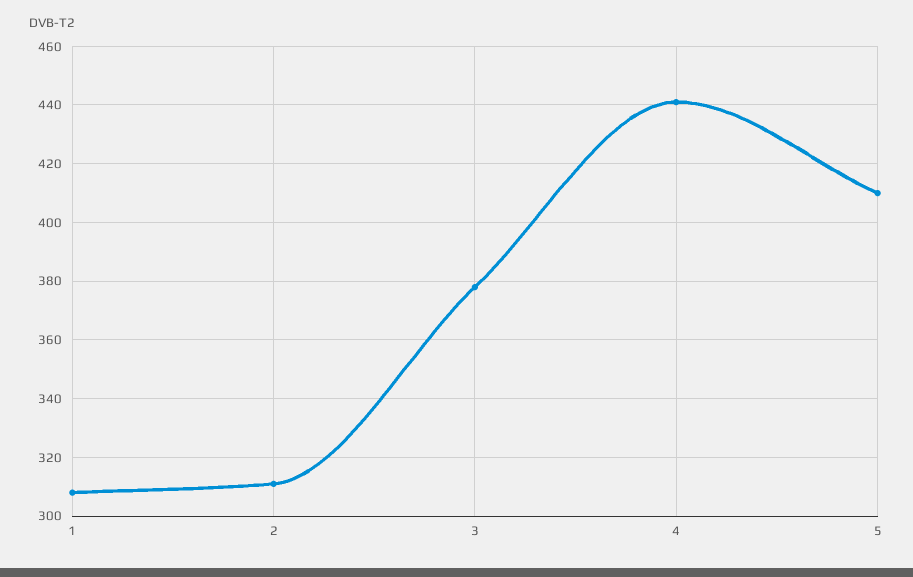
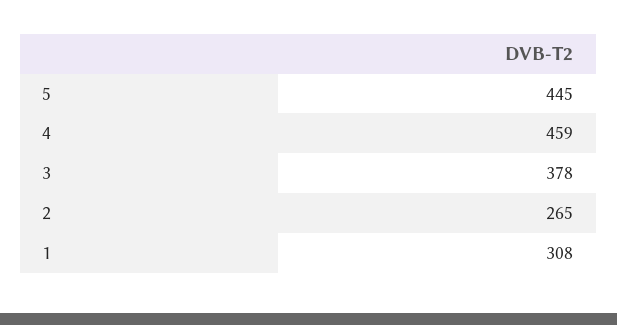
2: 310 -> 265
4: 440 -> 459
5: 410 -> 445

